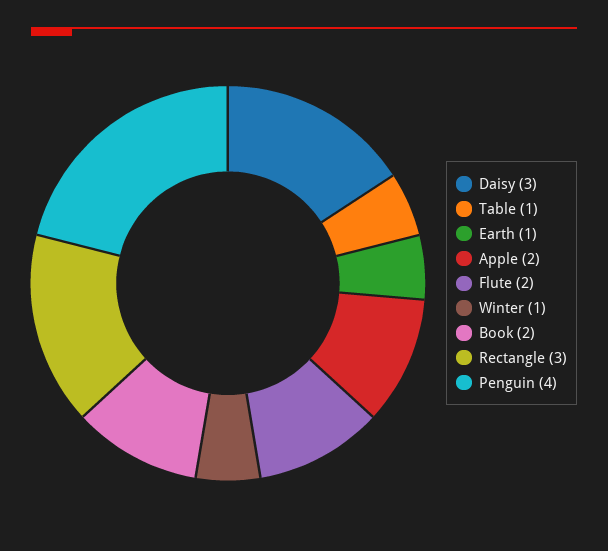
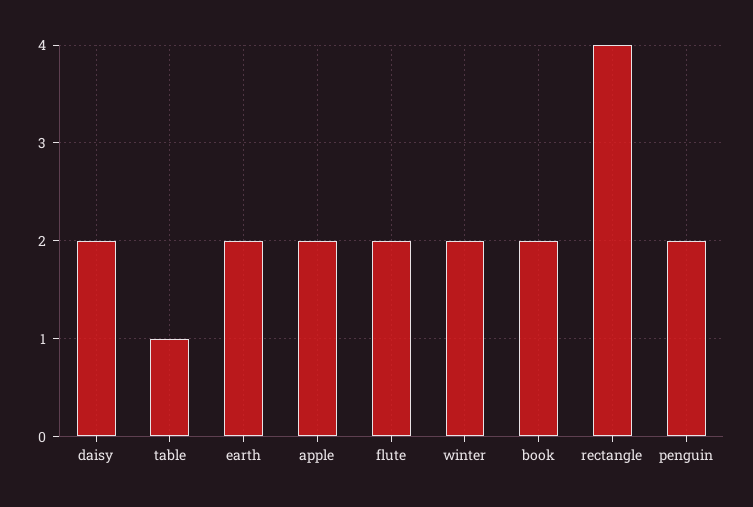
Daisy: 3 -> 2
Earth: 1 -> 2
Winter: 1 -> 2
Rectangle: 3 -> 4
Penguin: 4 -> 2

